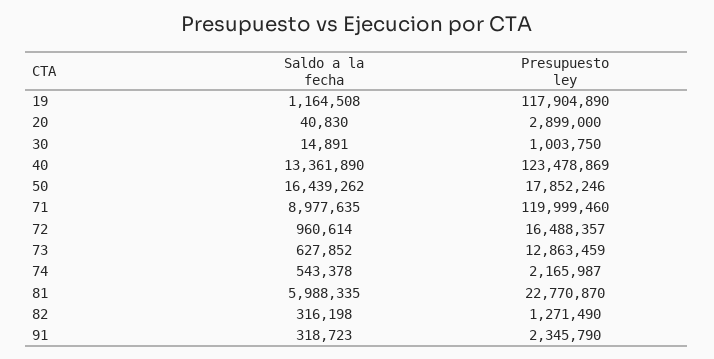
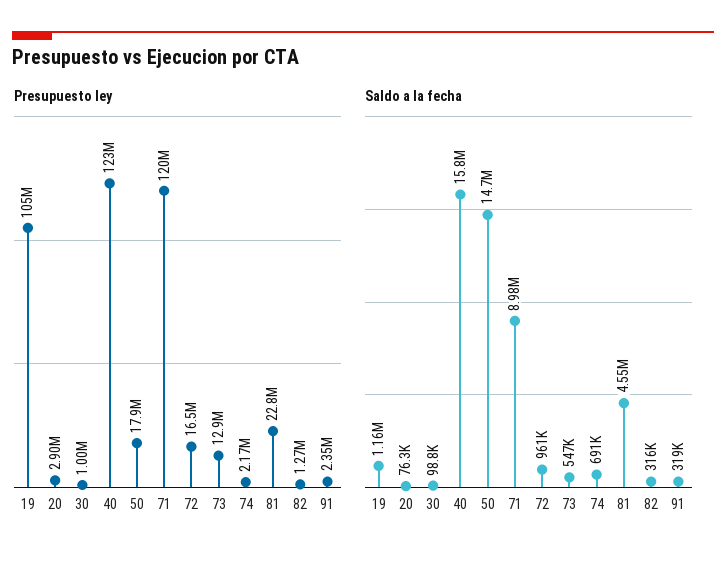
Presupuesto ley, 19: 117904890 -> 105000000
Saldo a la fecha, 20: 40830 -> 76300
Saldo a la fecha, 30: 14891 -> 98800
Saldo a la fecha, 40: 13361890 -> 15800000
Saldo a la fecha, 50: 16439262 -> 14700000
Saldo a la fecha, 73: 627852 -> 547000
Saldo a la fecha, 74: 543378 -> 691000
Saldo a la fecha, 81: 5988335 -> 4550000

